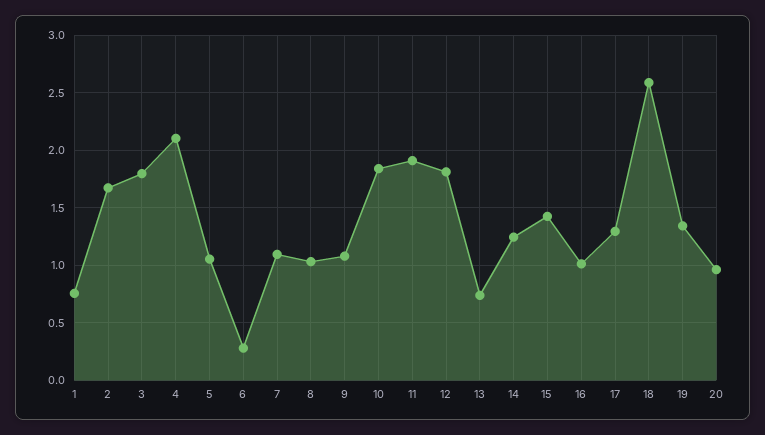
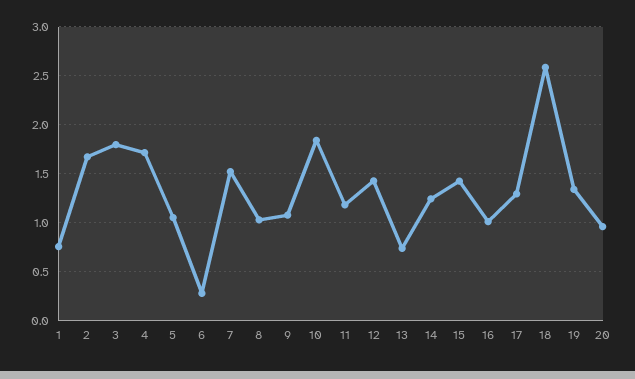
4: 2.1 -> 1.7
7: 1.1 -> 1.5
11: 1.9 -> 1.2
12: 1.8 -> 1.4

